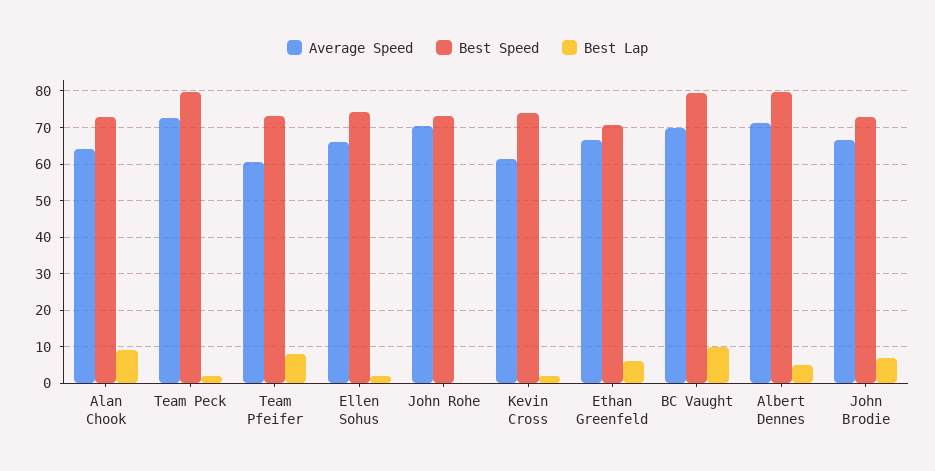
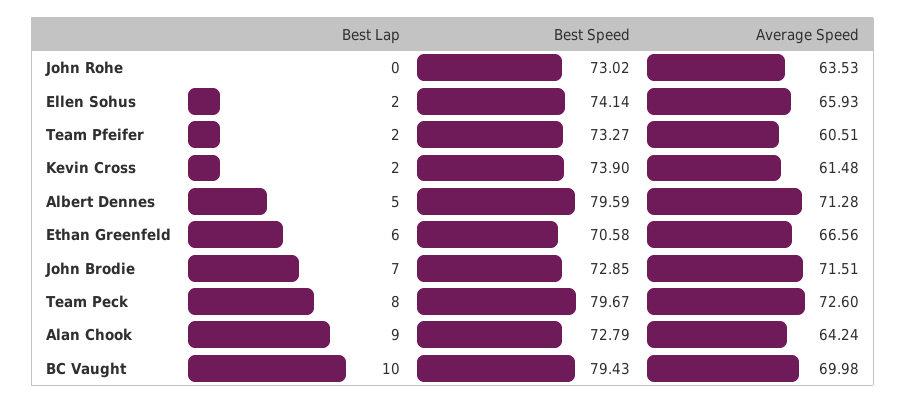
Best Lap, Team Peck: 2 -> 8
Best Lap, Team Pfeifer: 8 -> 2
Average Speed, John Rohe: 70 -> 63.53
Average Speed, John Brodie: 66 -> 71.51

